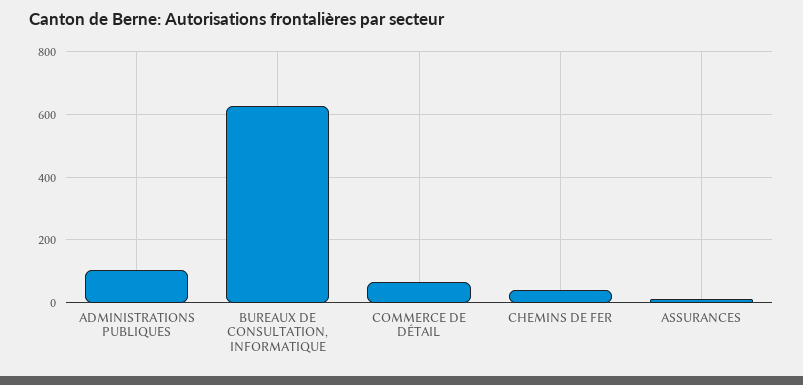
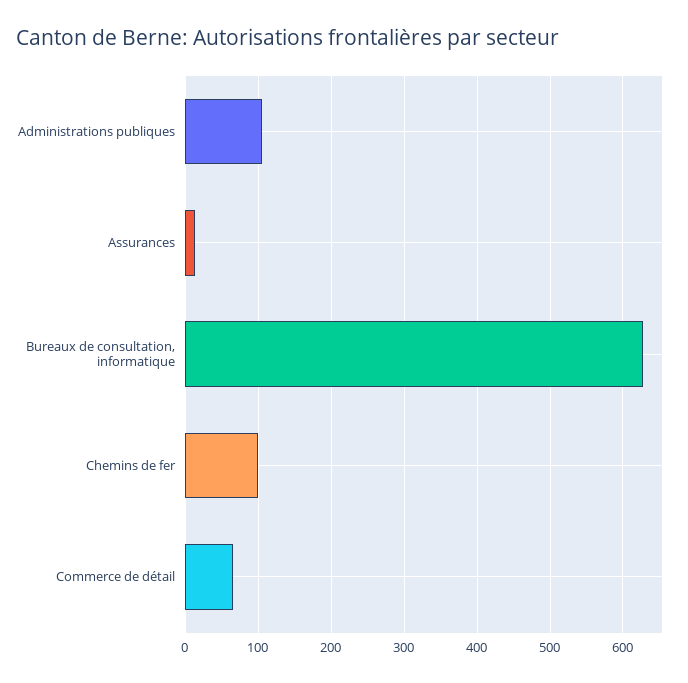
CHEMINS DE FER: 40 -> 100

